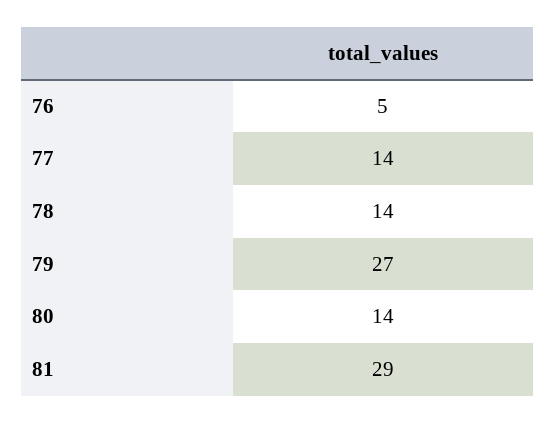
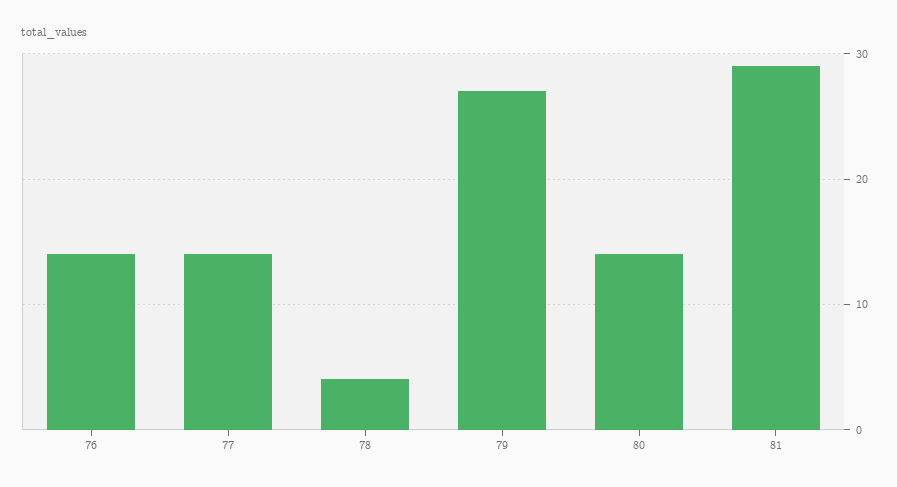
76: 5 -> 14
78: 14 -> 4

